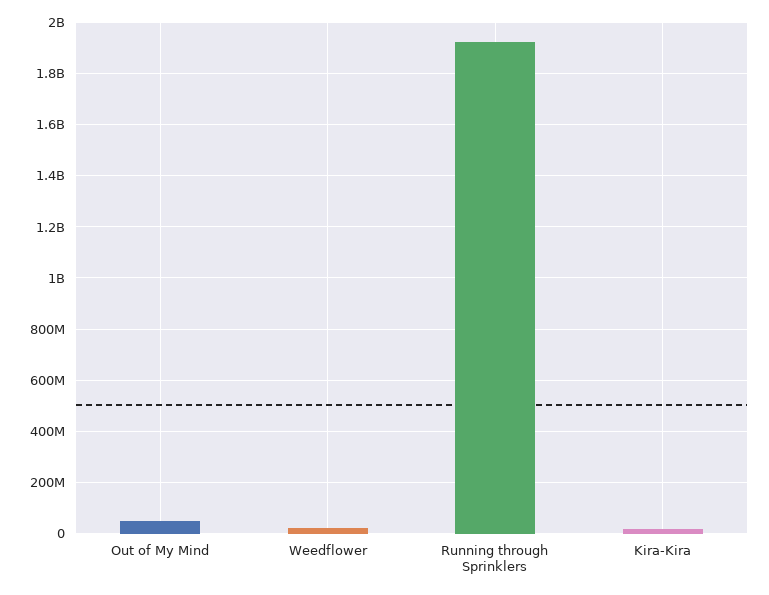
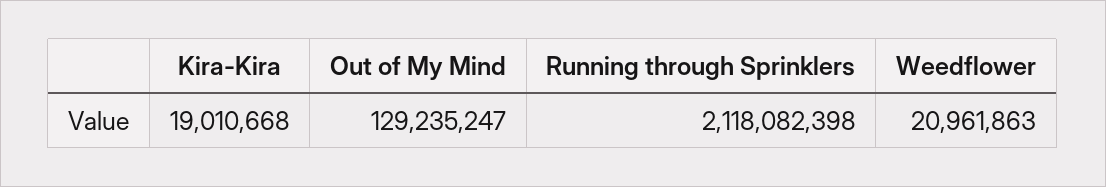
Out of My Mind: 50000000 -> 129235247
Running through Sprinklers: 1925000000 -> 2118082398

